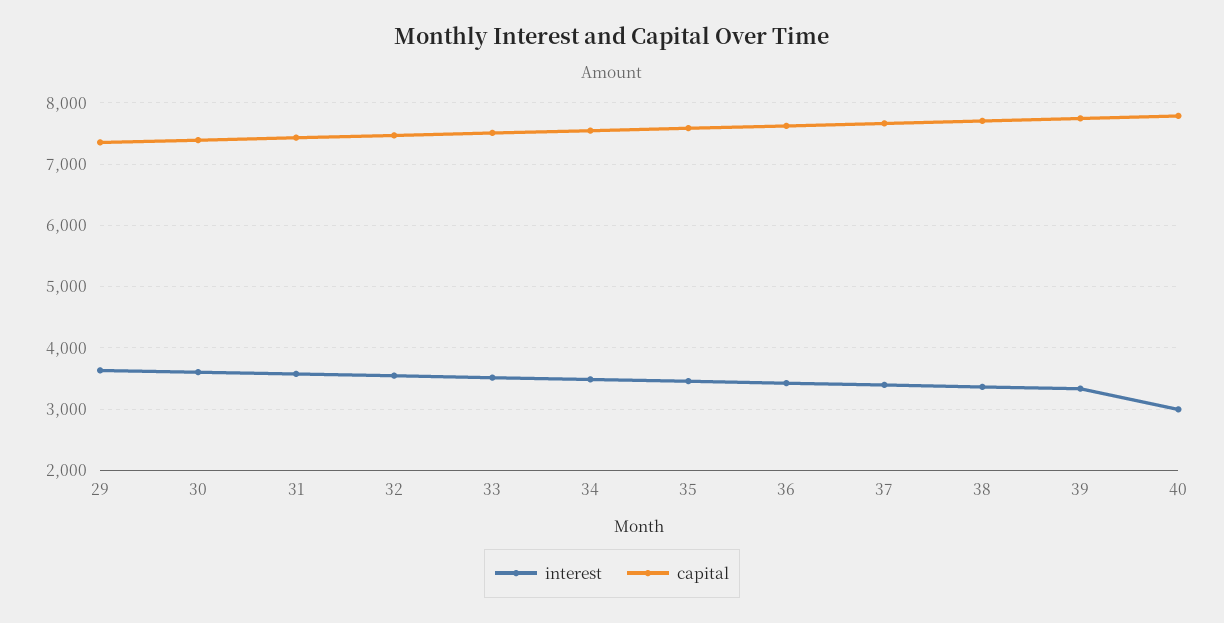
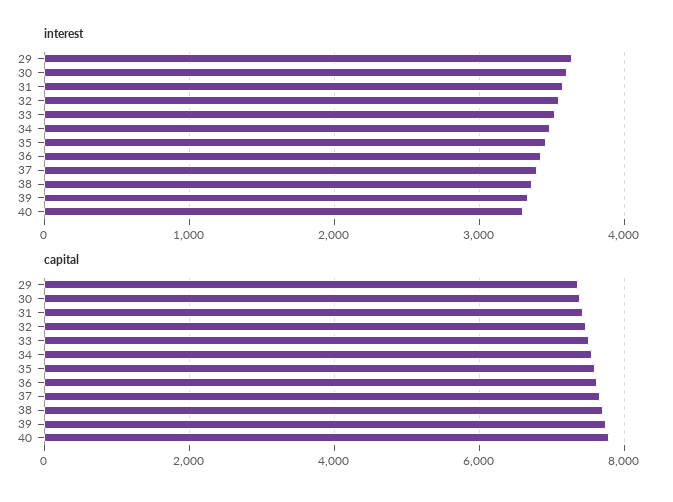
interest, 40: 3000 -> 3300

